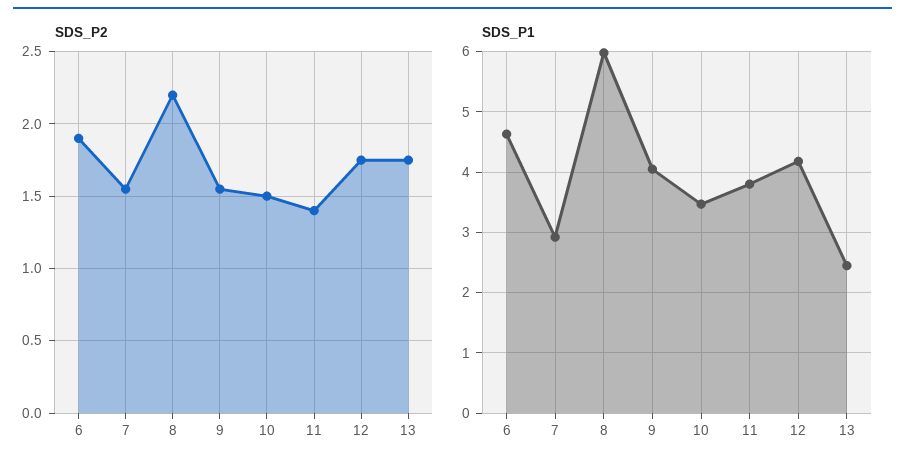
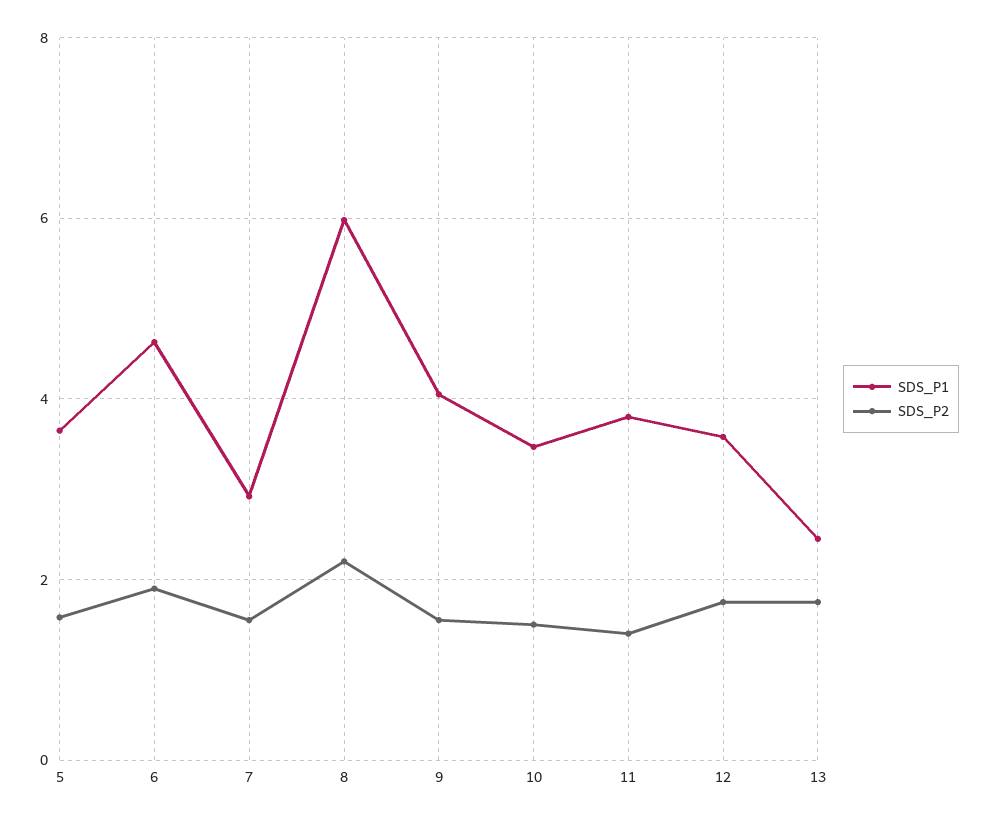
SDS_P1, 12: 4.2 -> 3.6
SDS_P1, 5: none -> 3.6
SDS_P2, 5: none -> 1.6

